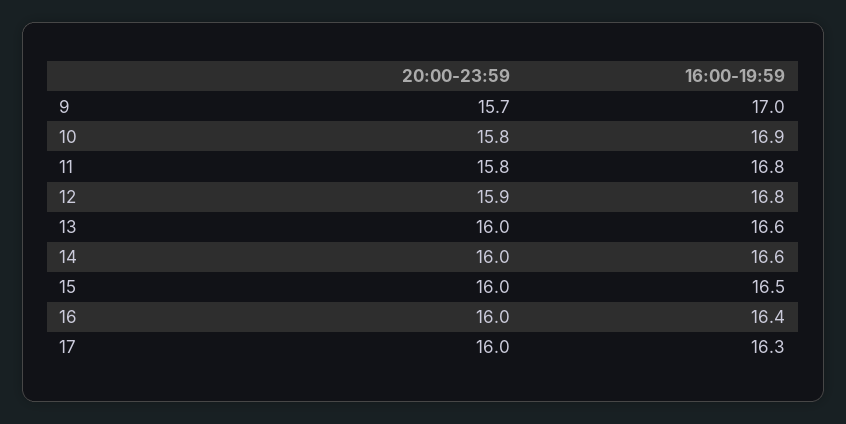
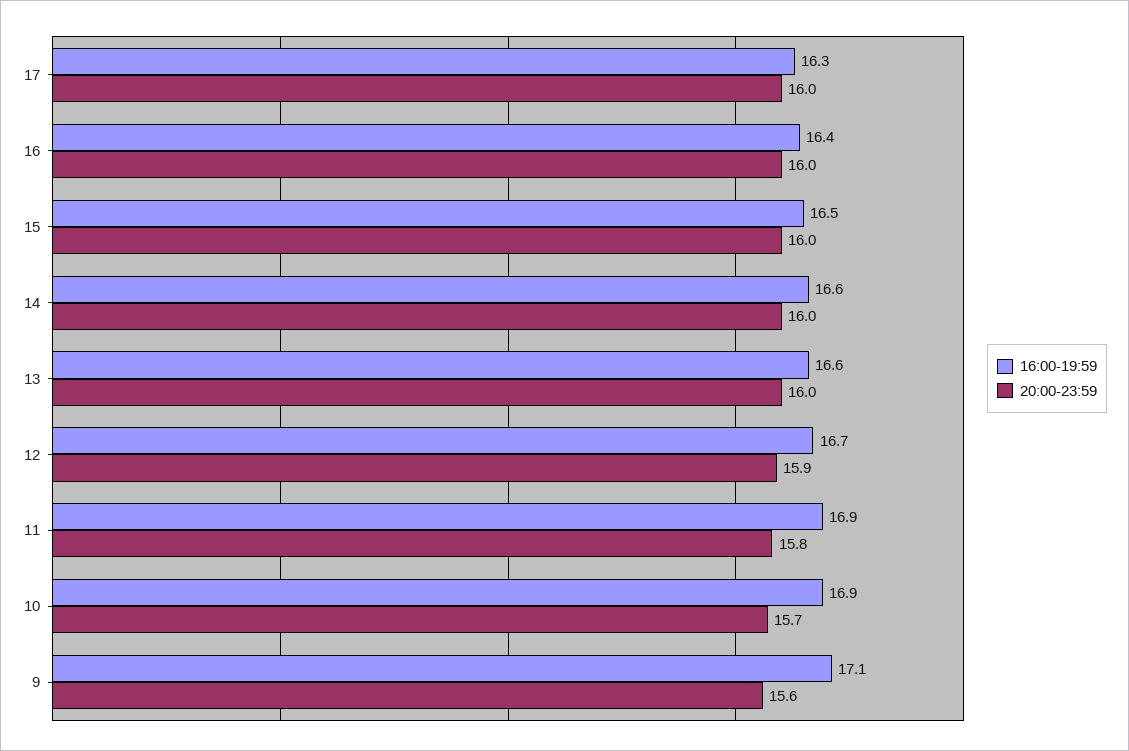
20:00-23:59, 9: 15.7 -> 15.6
16:00-19:59, 9: 17 -> 17.1
20:00-23:59, 10: 15.8 -> 15.7
16:00-19:59, 11: 16.8 -> 16.9
16:00-19:59, 12: 16.8 -> 16.7

